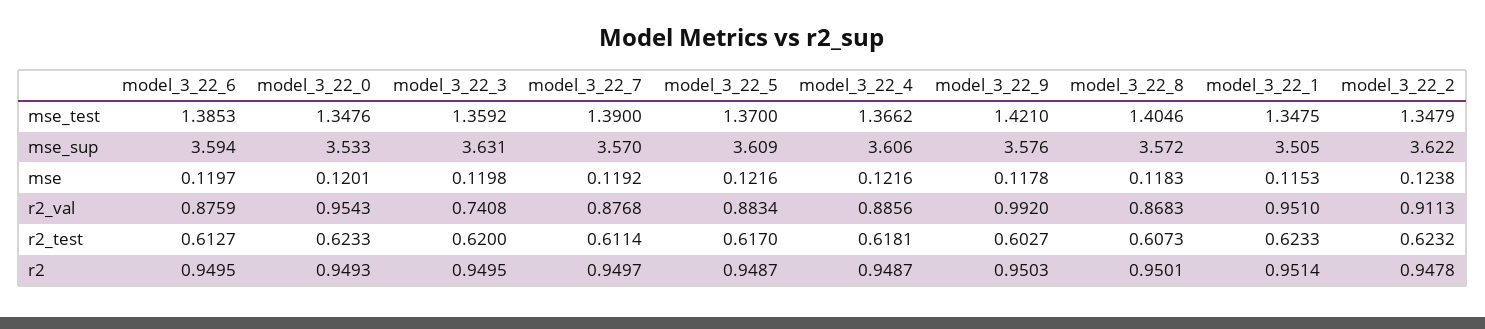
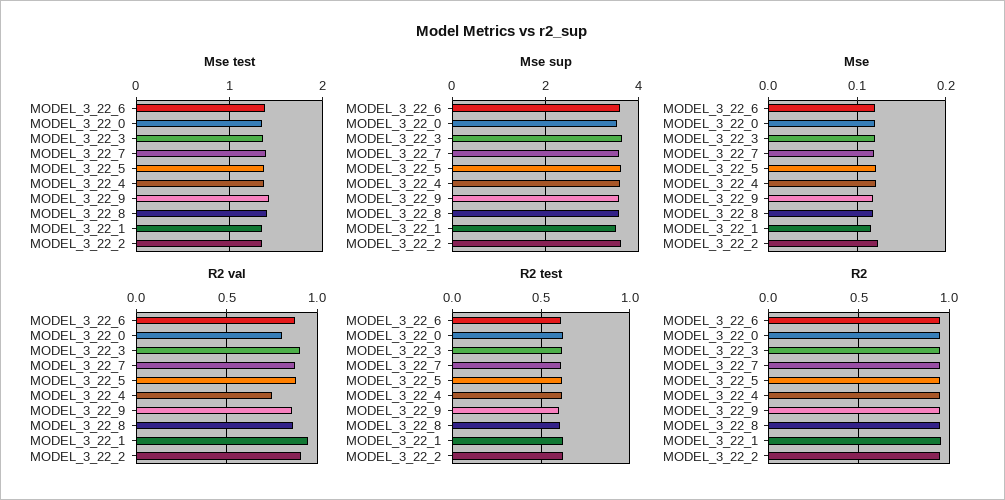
r2_val, model_3_22_0: 0.9543 -> 0.8
r2_val, model_3_22_3: 0.7408 -> 0.9
r2_val, model_3_22_4: 0.8856 -> 0.75
r2_val, model_3_22_9: 0.992 -> 0.85

